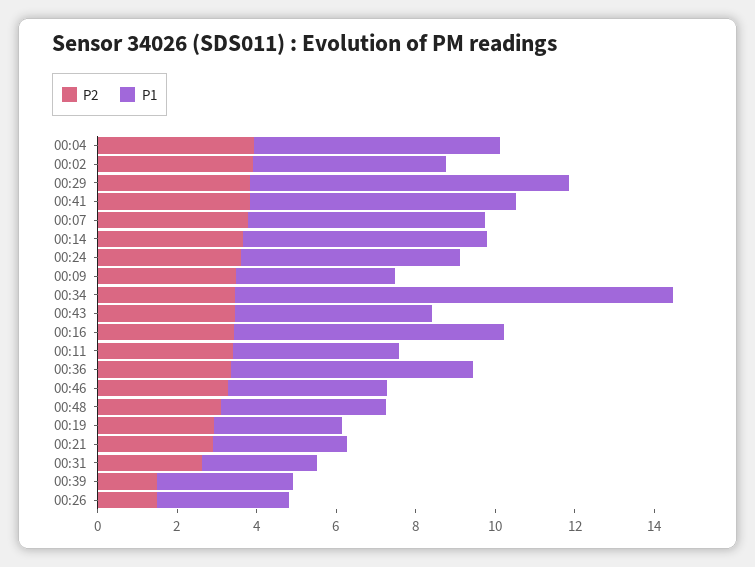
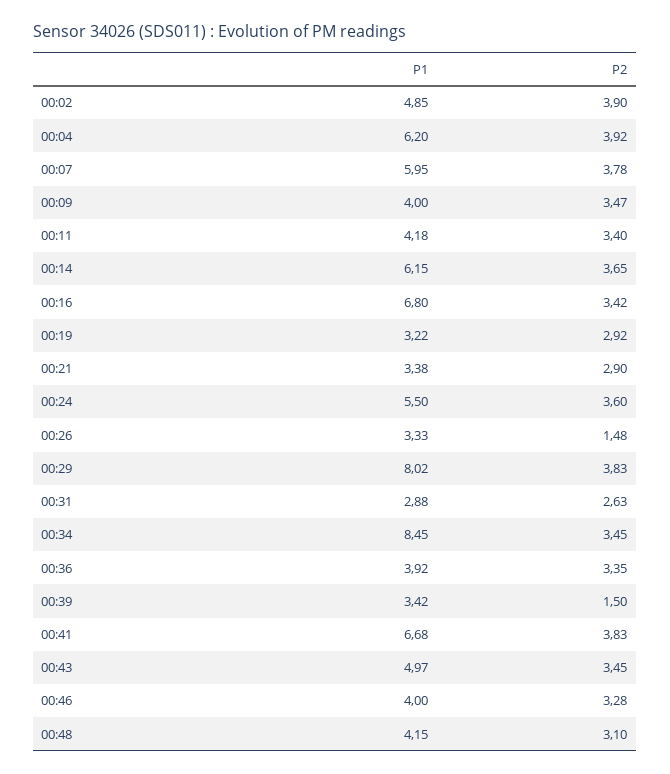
P1, 00:34: 11 -> 8.45
P1, 00:36: 6 -> 3.92

